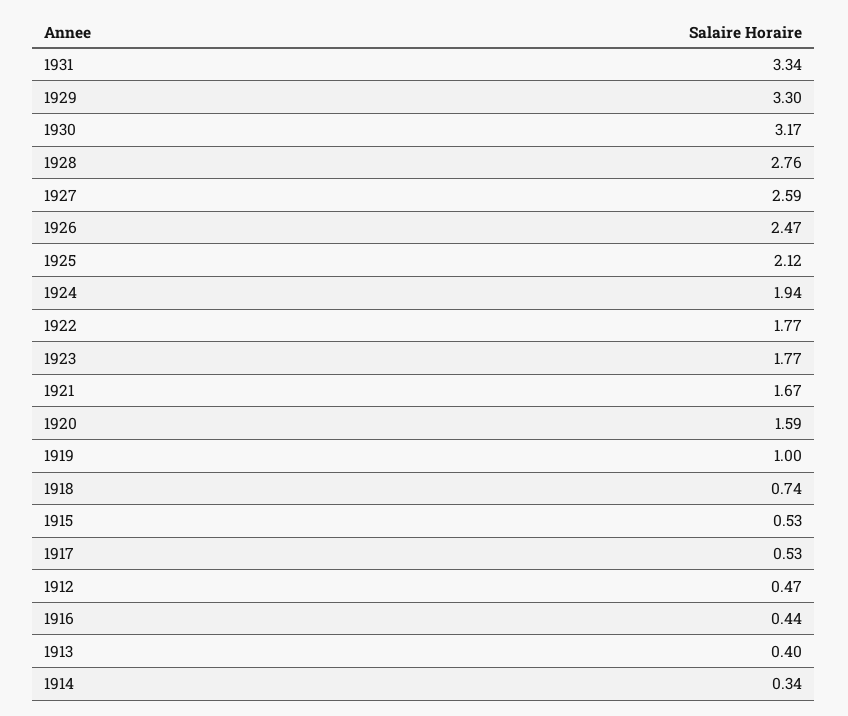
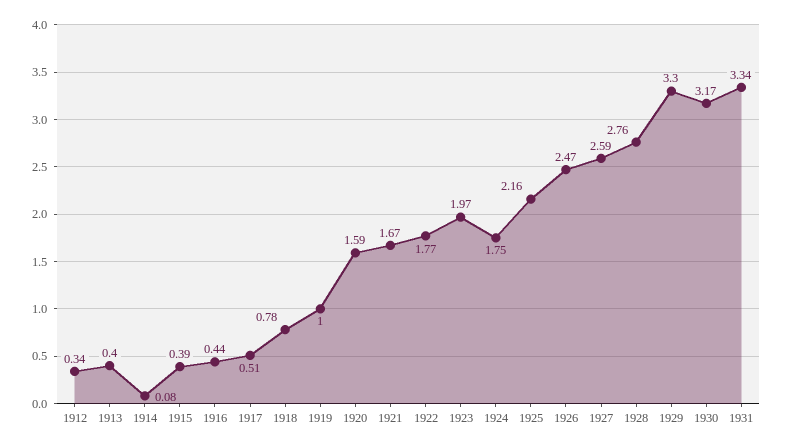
1925: 2.12 -> 2.16
1924: 1.94 -> 1.75
1923: 1.77 -> 1.97
1918: 0.74 -> 0.78
1915: 0.53 -> 0.39
1917: 0.53 -> 0.51
1912: 0.47 -> 0.34
1914: 0.34 -> 0.08

